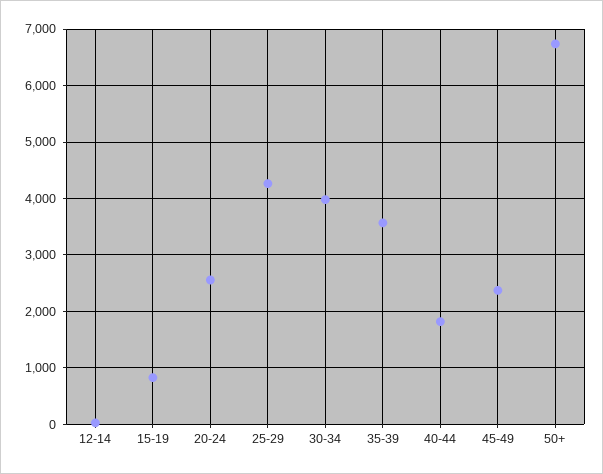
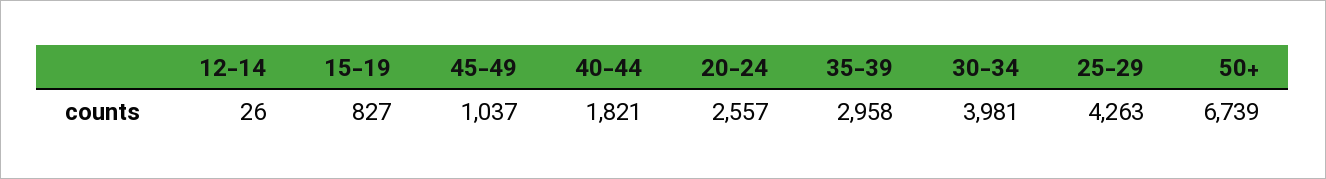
35-39: 3600 -> 2958
45-49: 2400 -> 1037

